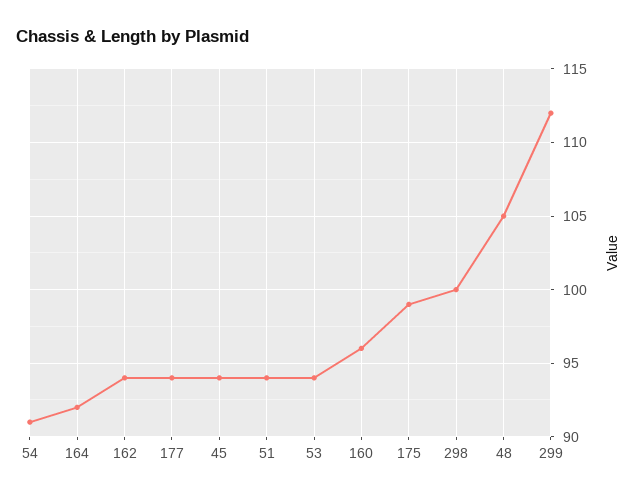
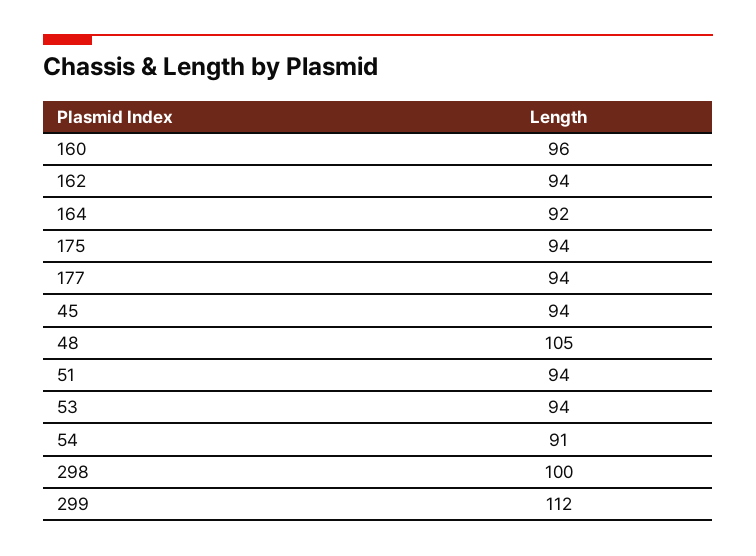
175: 99 -> 94

